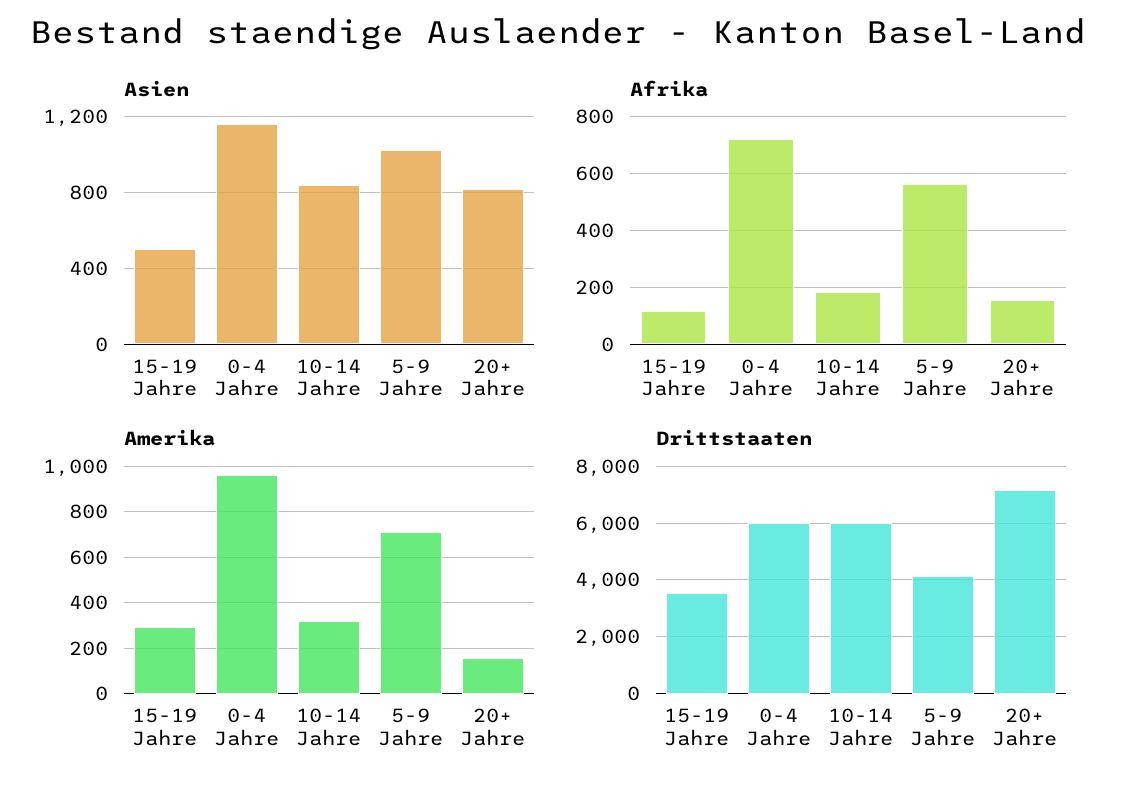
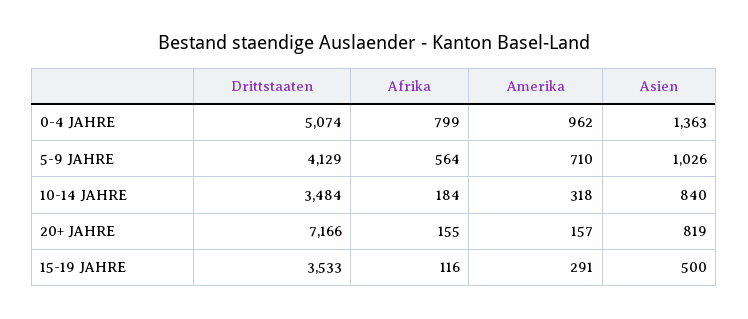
Asien, 0-4 Jahre: 1150 -> 1363
Afrika, 0-4 Jahre: 725 -> 799
Drittstaaten, 0-4 Jahre: 6000 -> 5074
Drittstaaten, 10-14 Jahre: 6000 -> 3484

